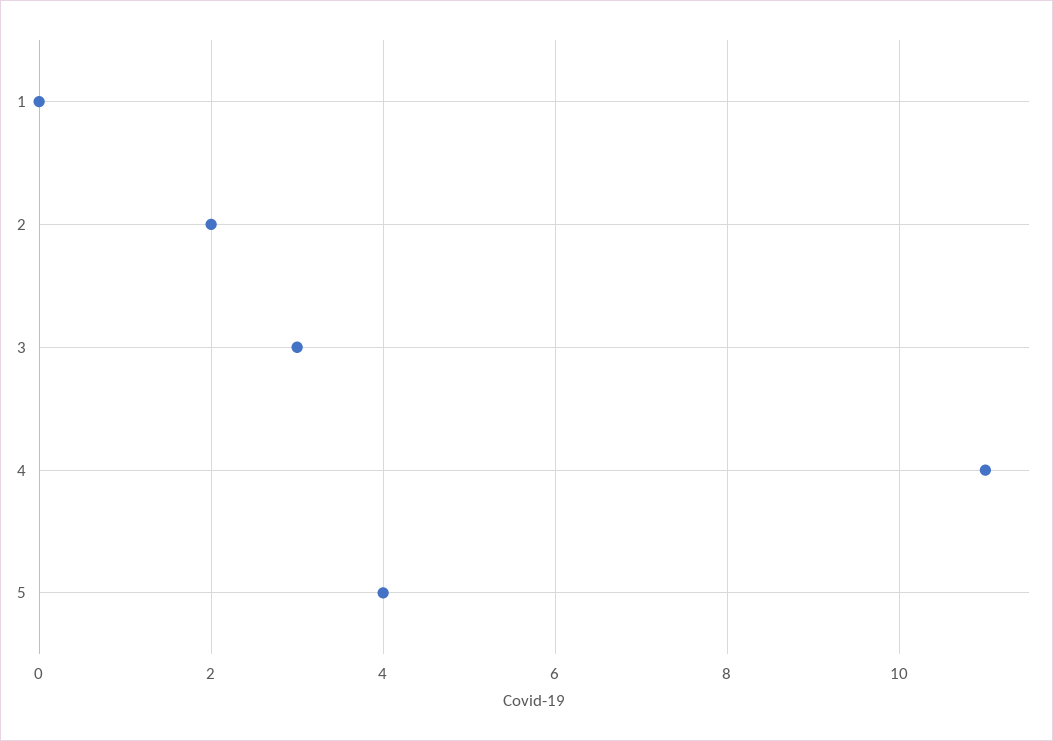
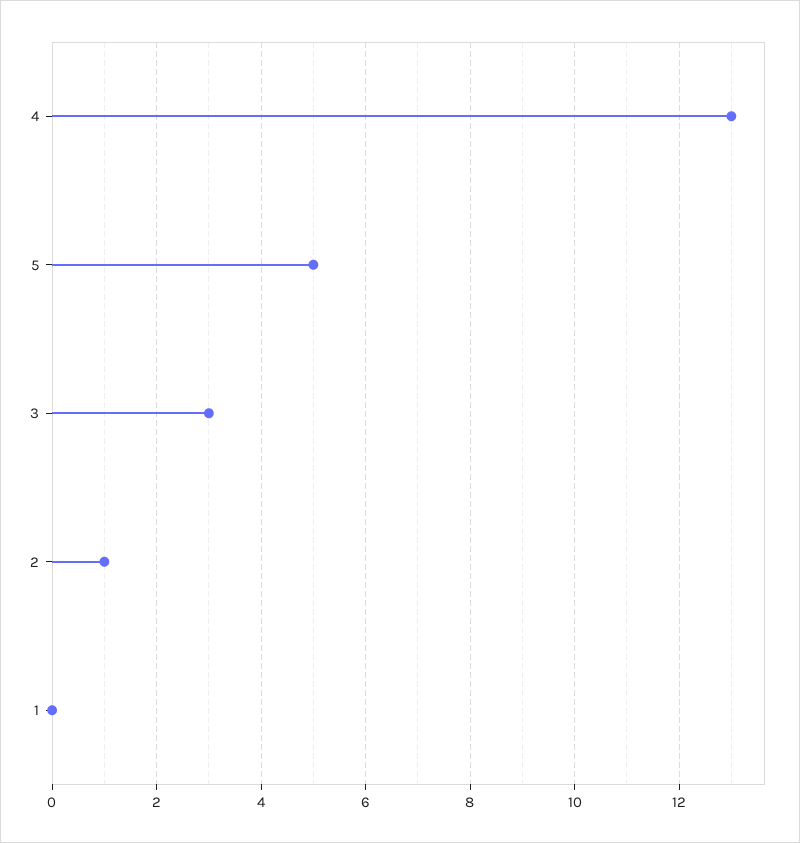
2: 2 -> 1
4: 11 -> 13
5: 4 -> 5

